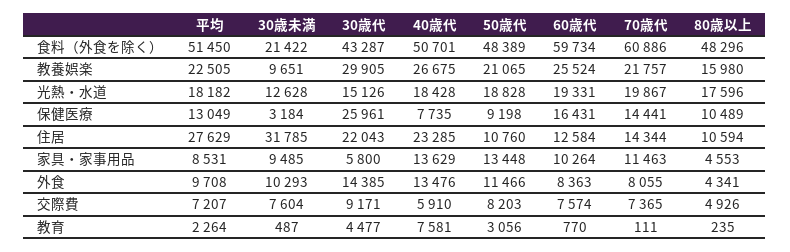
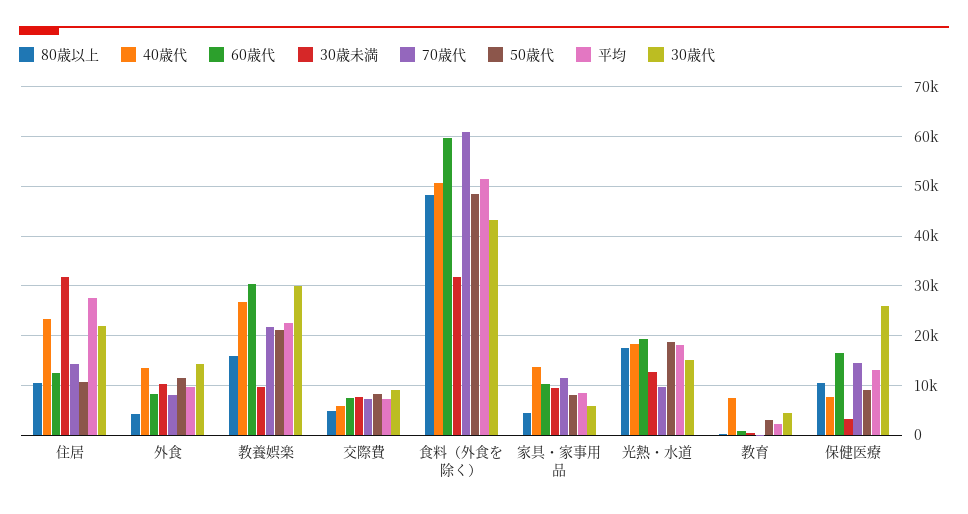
30歳未満, 食料（外食を除く）: 21422 -> 32000
60歳代, 教養娯楽: 25524 -> 30000
70歳代, 光熱・水道: 19867 -> 10000
50歳代, 家具・家事用品: 13448 -> 8000

